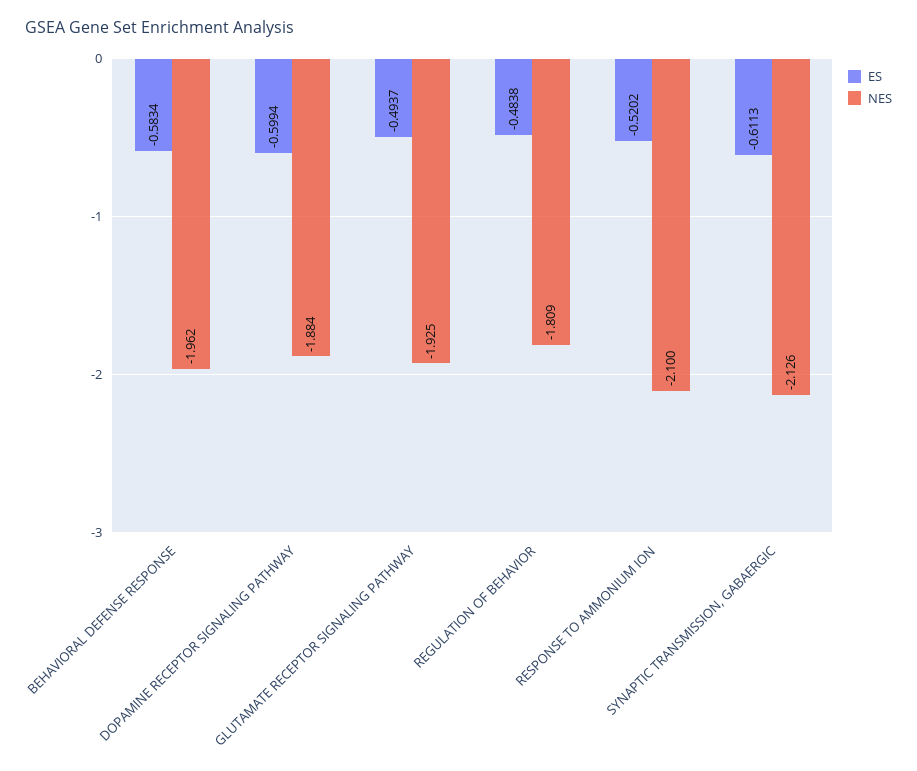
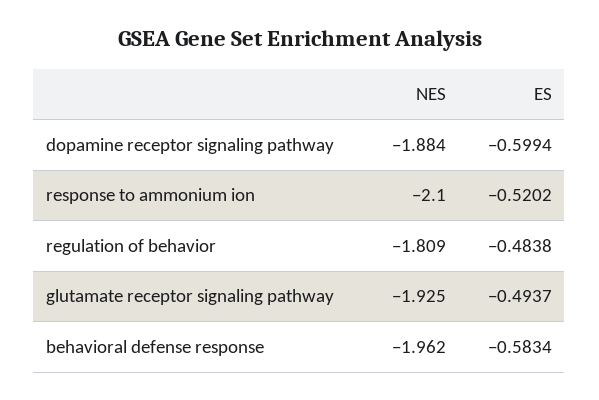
ES, SYNAPTIC TRANSMISSION, GABAERGIC: -0.6113 -> none
NES, SYNAPTIC TRANSMISSION, GABAERGIC: -2.126 -> none

